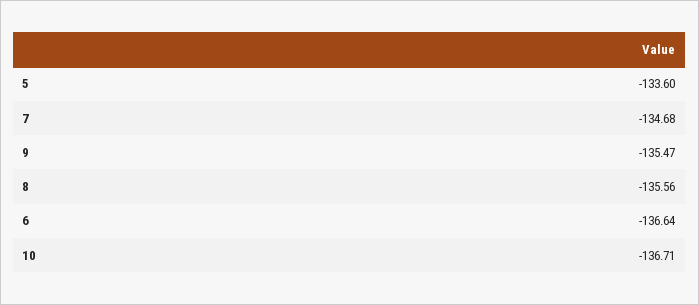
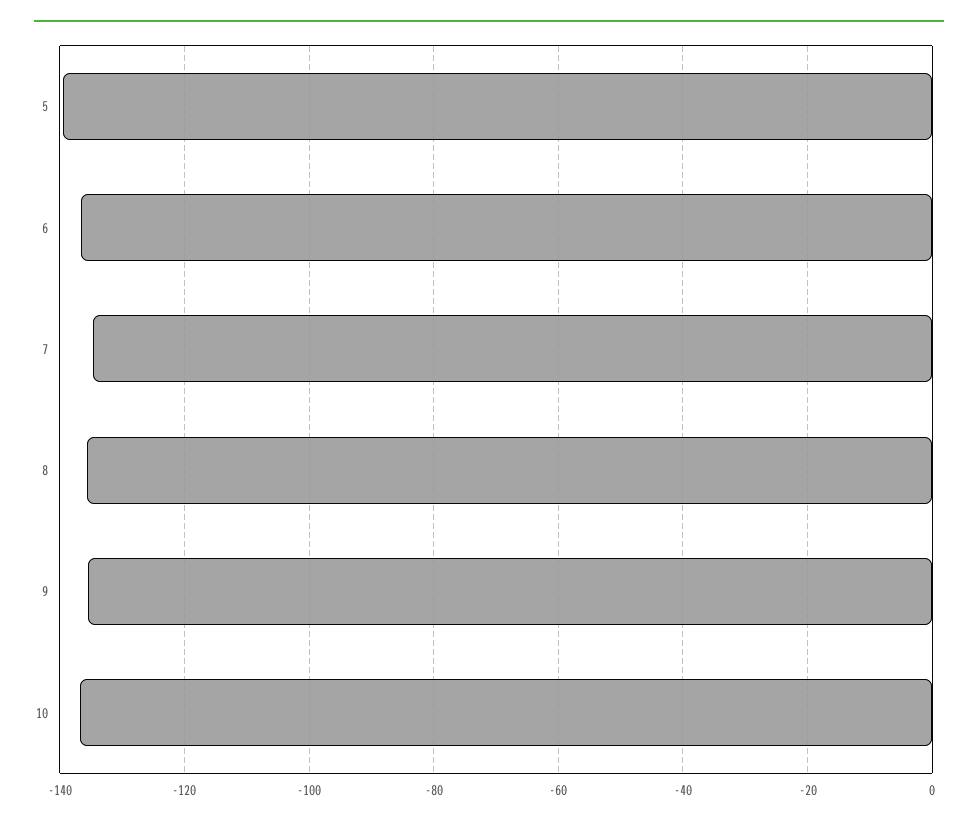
5: -133.6 -> -140

